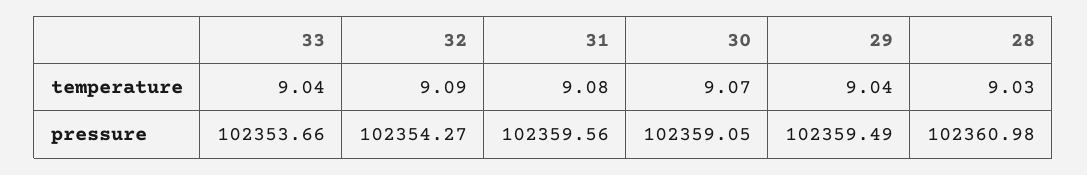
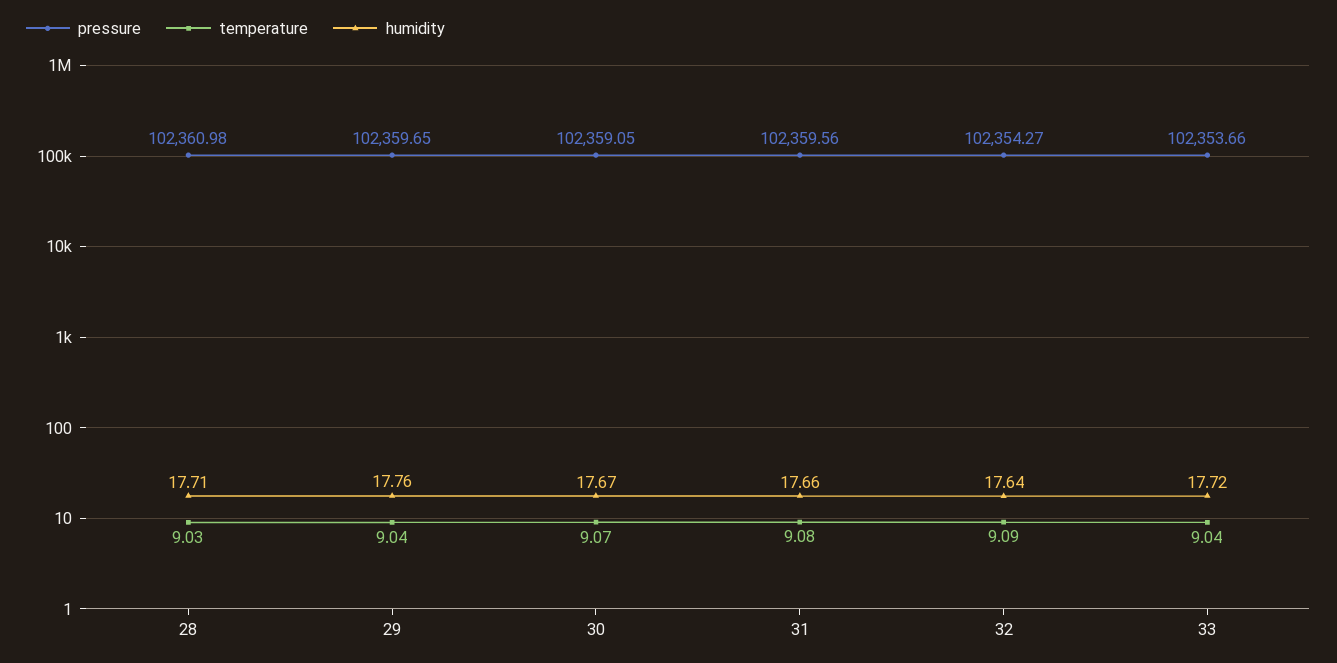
pressure, 29: 102359.49 -> 102359.65
humidity, 28: none -> 17.71
humidity, 29: none -> 17.76
humidity, 30: none -> 17.67
humidity, 31: none -> 17.66
humidity, 32: none -> 17.64
humidity, 33: none -> 17.72

